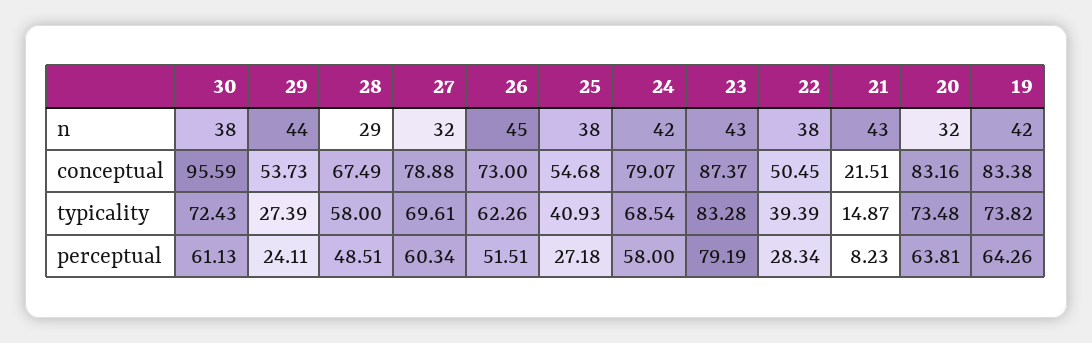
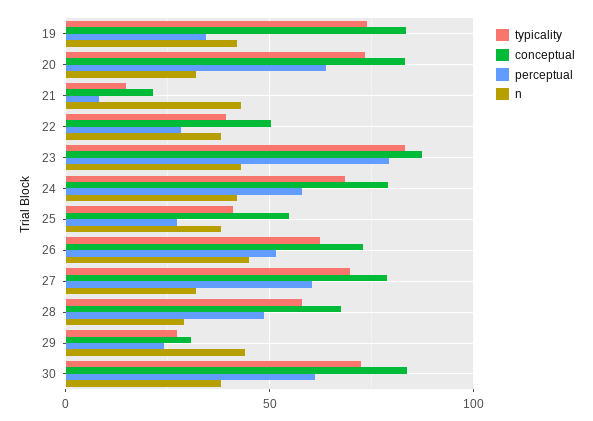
conceptual, 30: 95.59 -> 85
conceptual, 29: 53.73 -> 30
perceptual, 19: 64.26 -> 35

